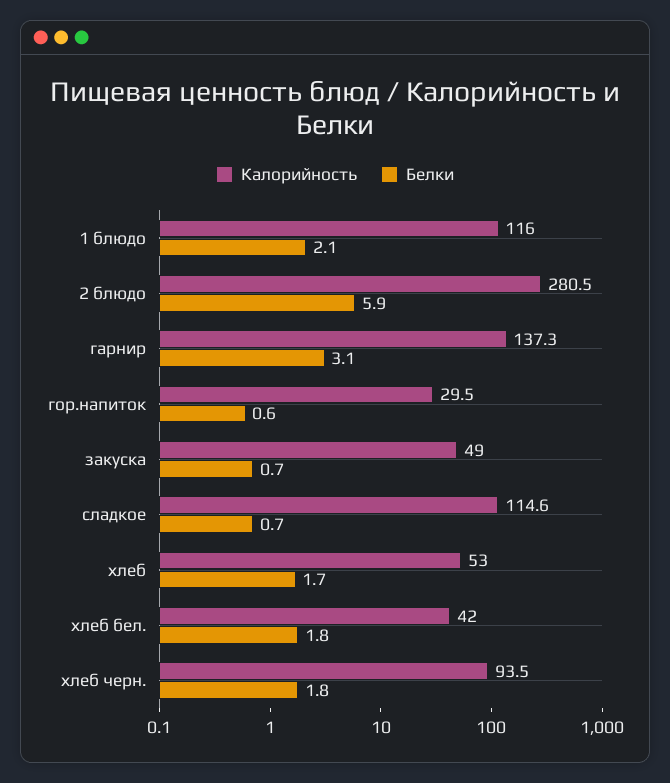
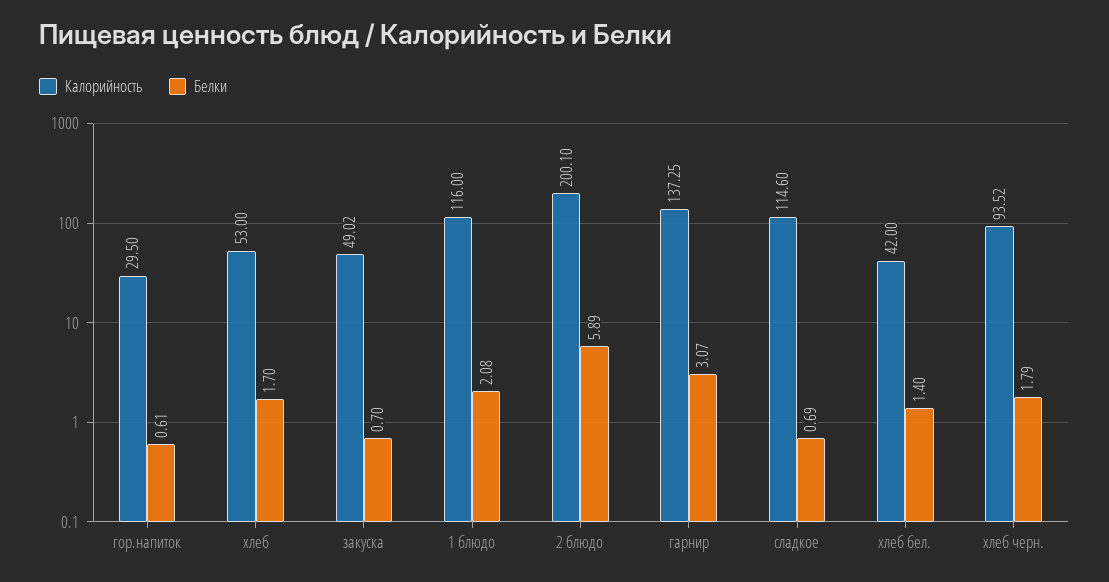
Калорийность, 2 блюдо: 280.5 -> 200.1
Белки, хлеб бел.: 1.8 -> 1.4

